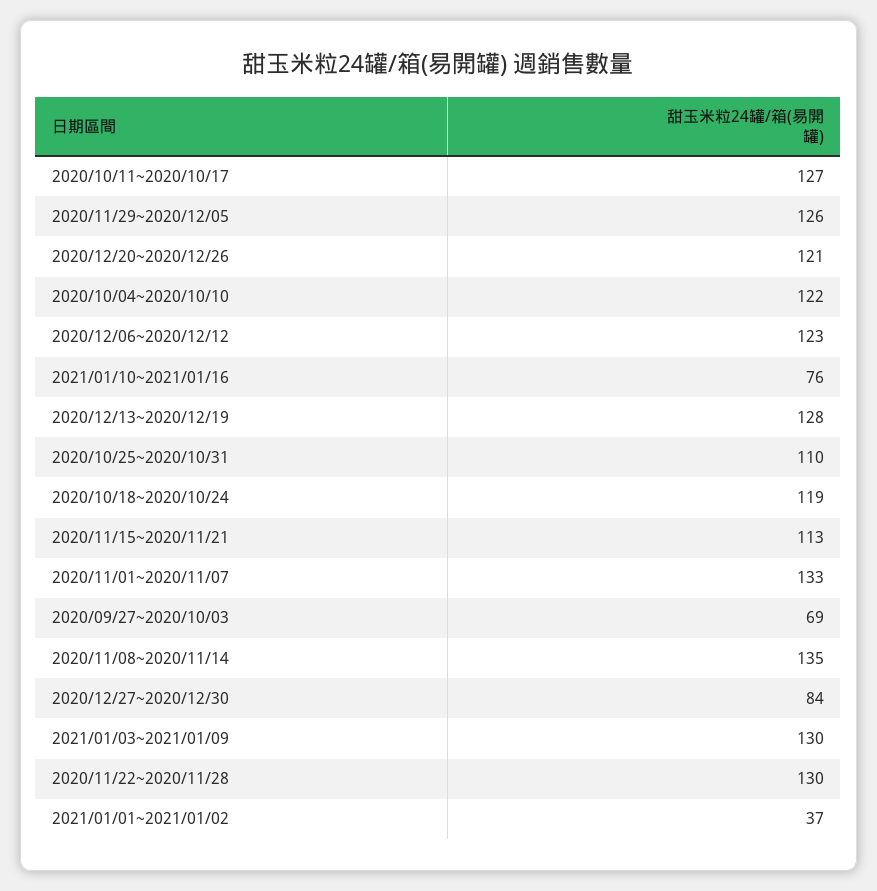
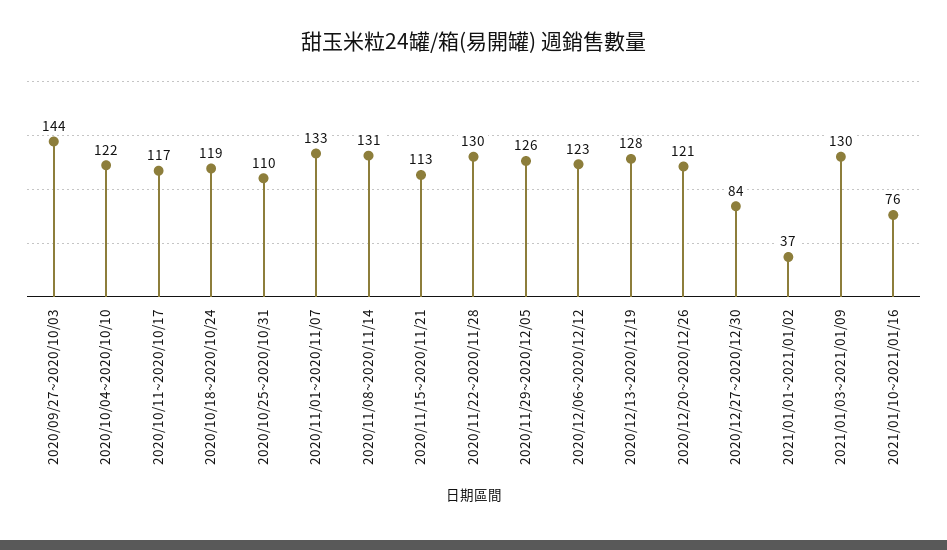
2020/10/11~2020/10/17: 127 -> 117
2020/09/27~2020/10/03: 69 -> 144
2020/11/08~2020/11/14: 135 -> 131

